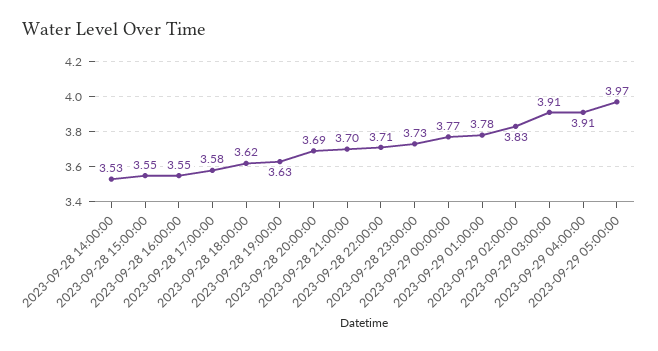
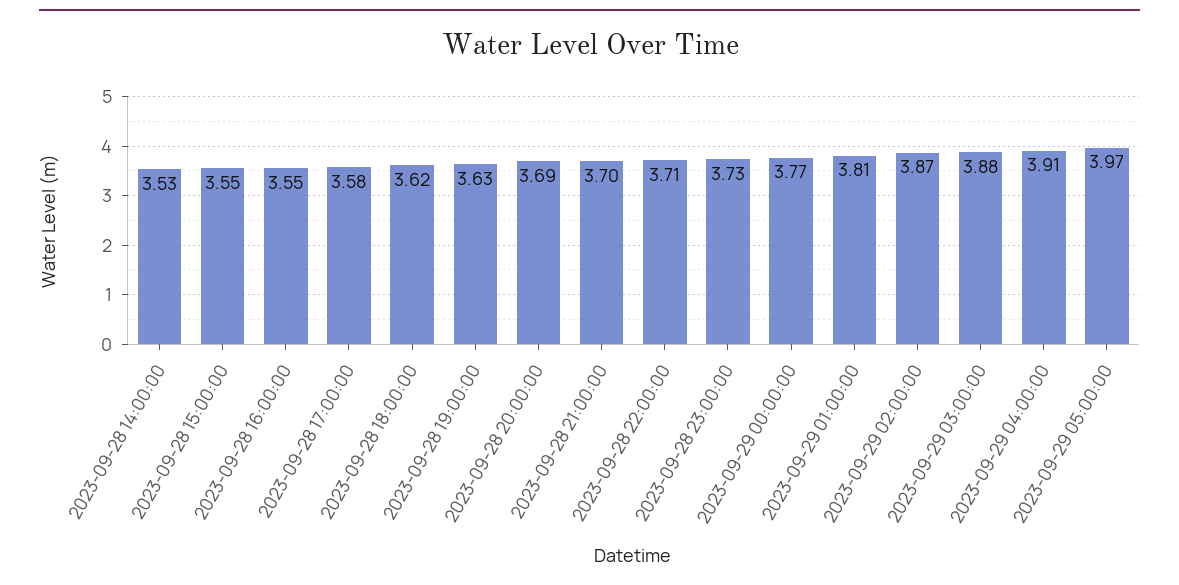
2023-09-29 01:00:00: 3.78 -> 3.81
2023-09-29 02:00:00: 3.83 -> 3.87
2023-09-29 03:00:00: 3.91 -> 3.88

